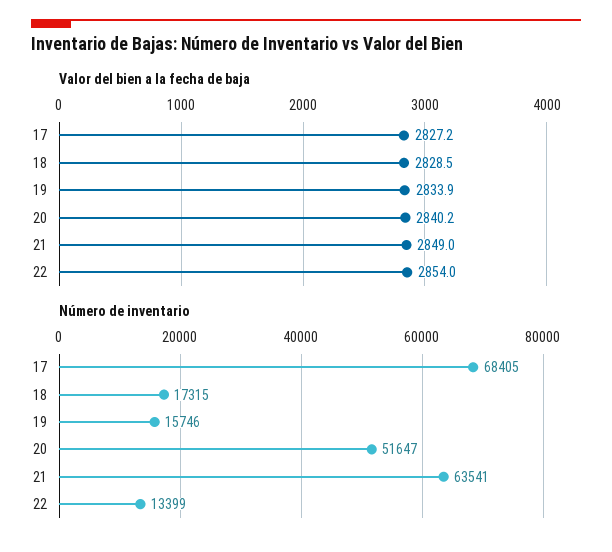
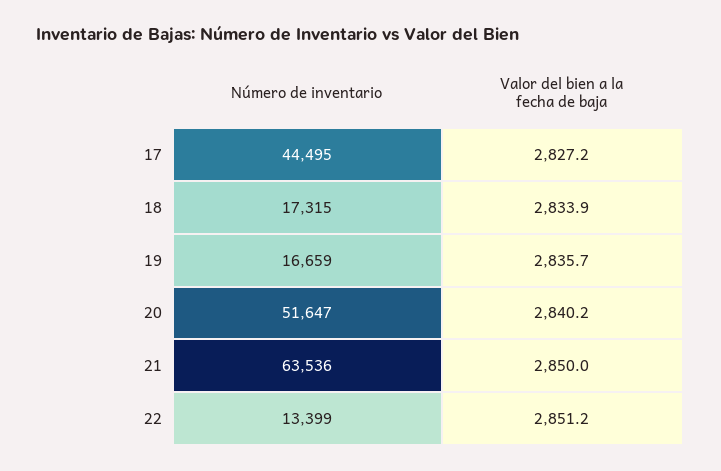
Valor del bien a la fecha de baja, 18: 2828.5 -> 2833.9
Valor del bien a la fecha de baja, 19: 2833.9 -> 2835.7
Valor del bien a la fecha de baja, 21: 2849 -> 2850
Valor del bien a la fecha de baja, 22: 2854 -> 2851.2
Número de inventario, 17: 68405 -> 44495
Número de inventario, 19: 15746 -> 16659
Número de inventario, 21: 63541 -> 63536

